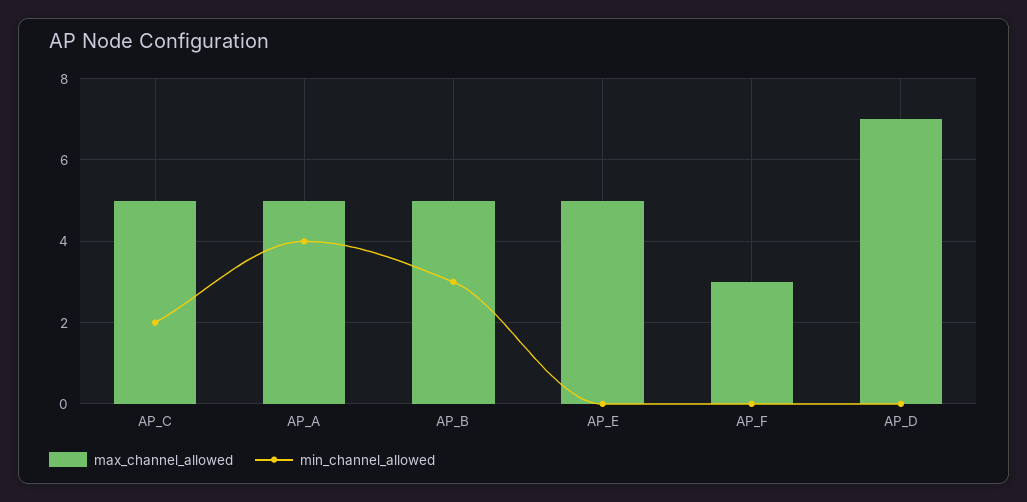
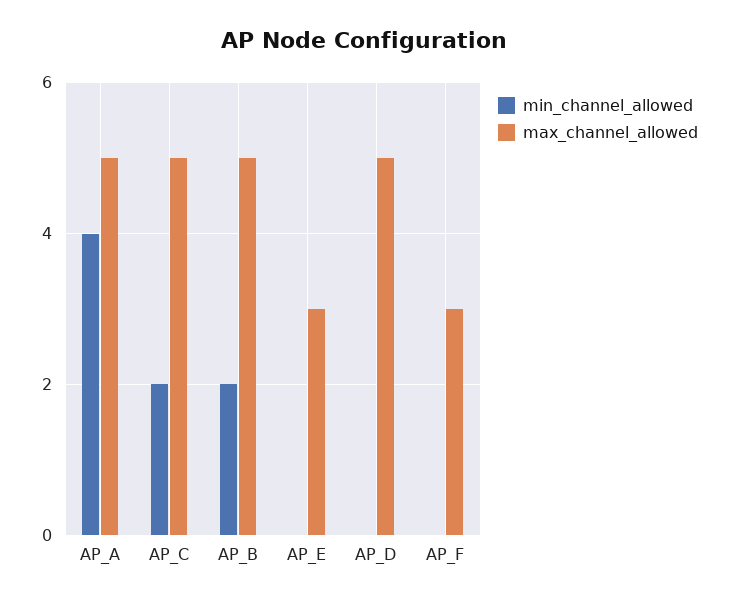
min_channel_allowed, AP_B: 3 -> 2
max_channel_allowed, AP_E: 5 -> 3
max_channel_allowed, AP_D: 7 -> 5

